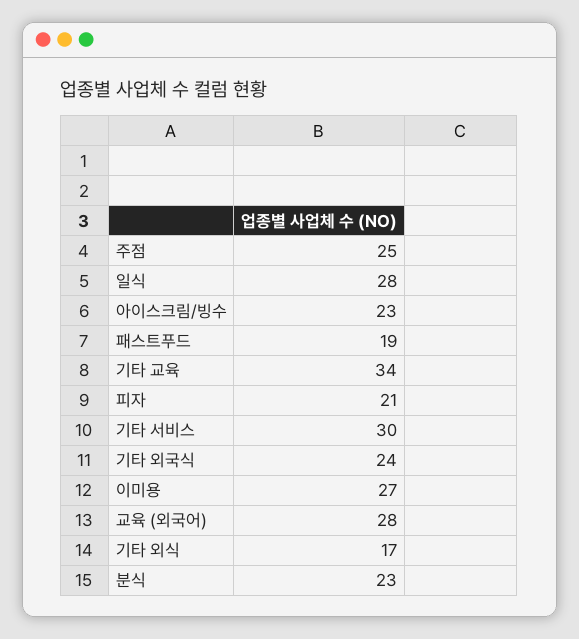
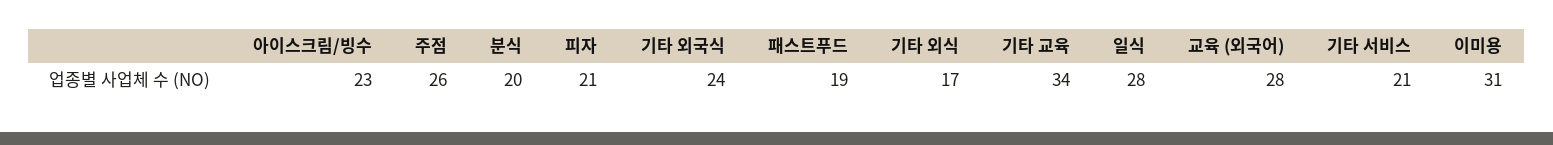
주점: 25 -> 26
기타 서비스: 30 -> 21
이미용: 27 -> 31
분식: 23 -> 20

